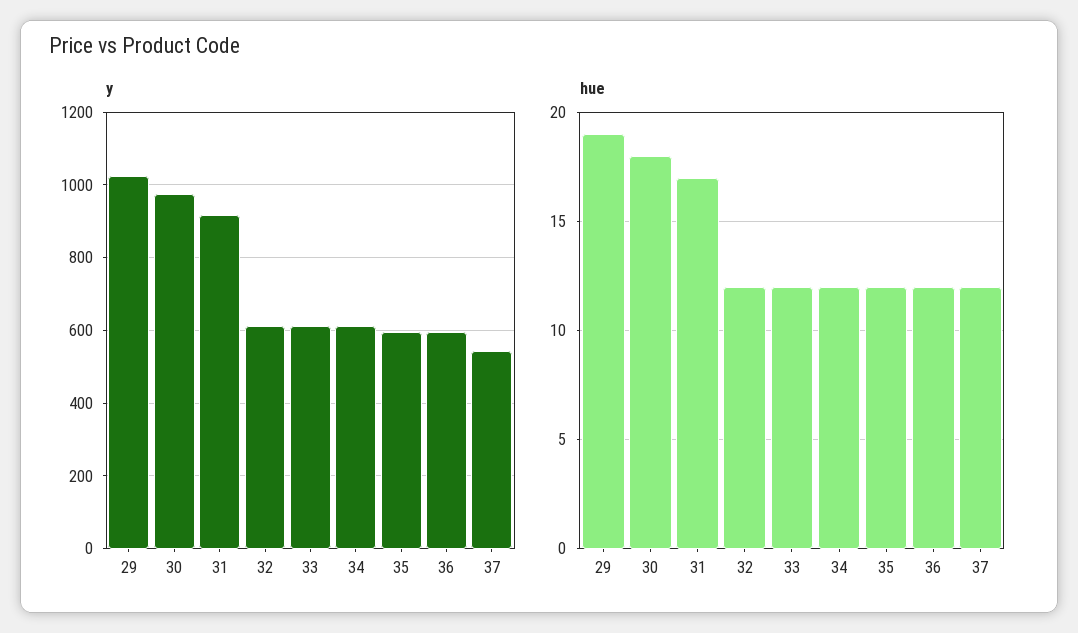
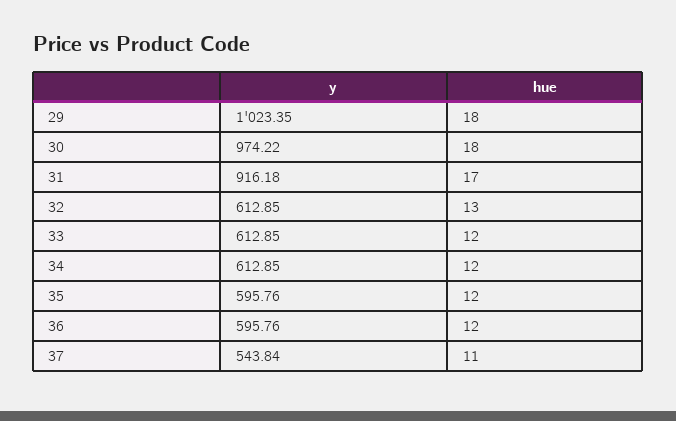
hue, 29: 19 -> 18
hue, 32: 12 -> 13
hue, 37: 12 -> 11

